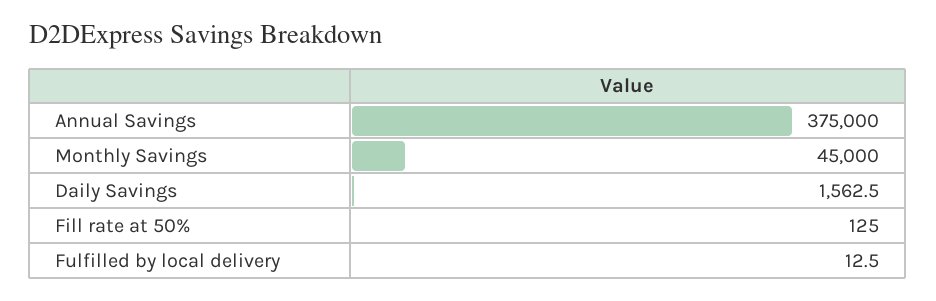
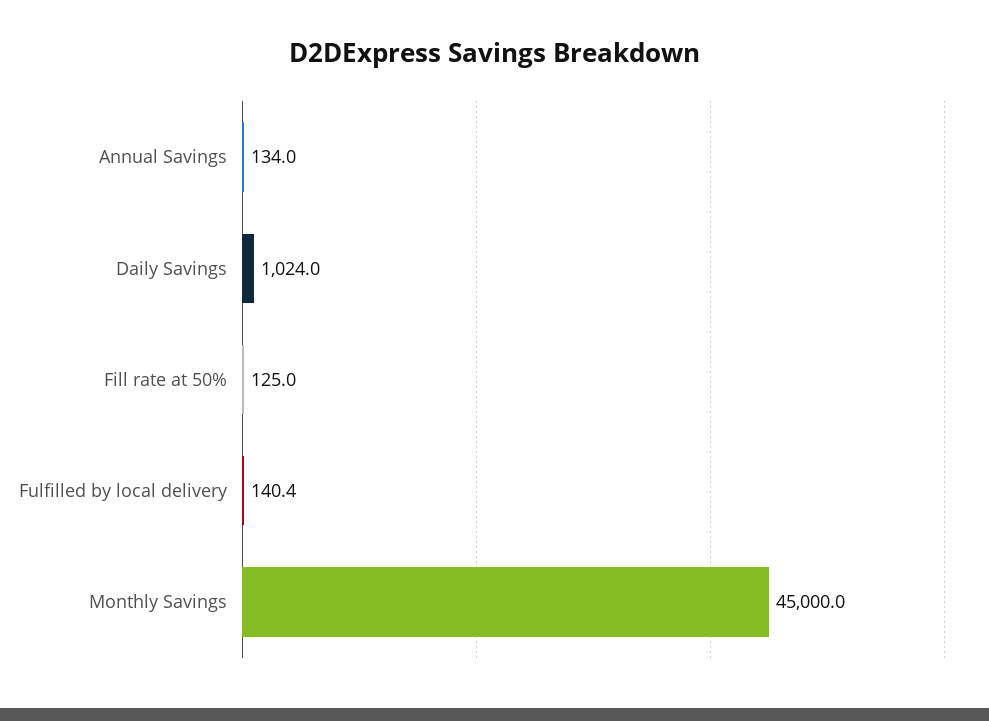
Annual Savings: 375000 -> 134
Daily Savings: 1562.5 -> 1024
Fulfilled by local delivery: 12.5 -> 140.4

